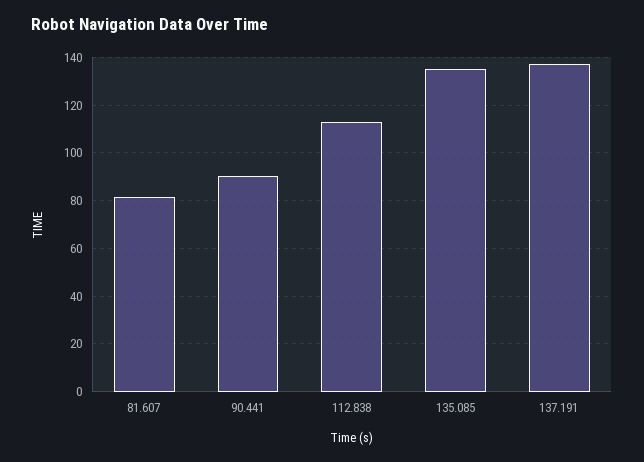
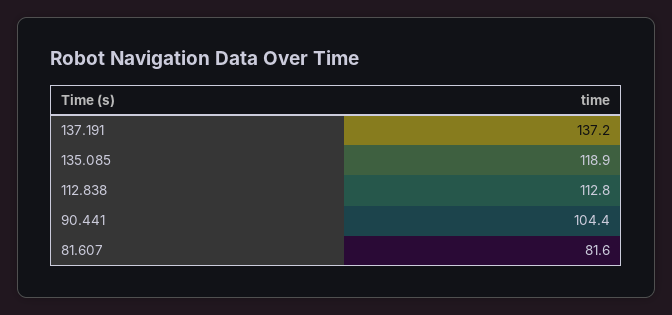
90.441: 90 -> 104.4
135.085: 135 -> 118.9

